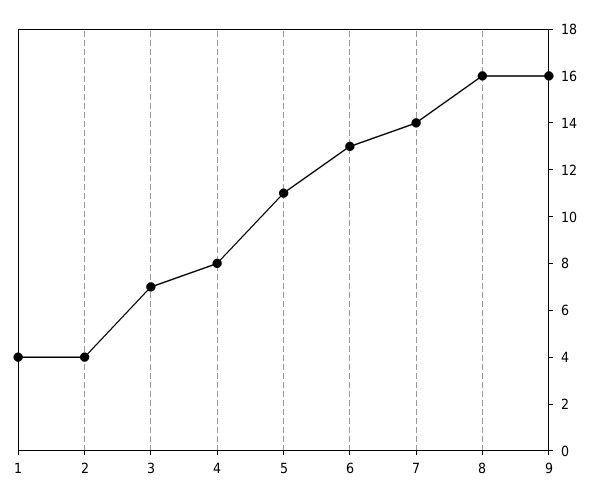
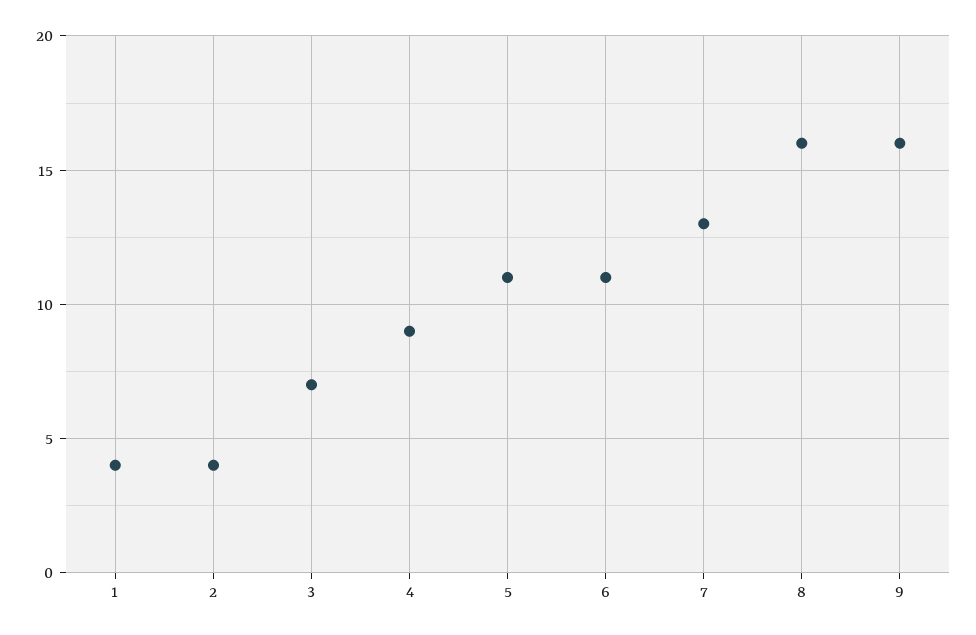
4: 8 -> 9
6: 13 -> 11
7: 14 -> 13

